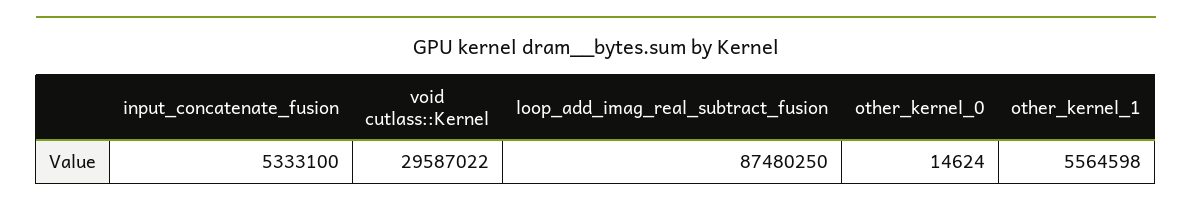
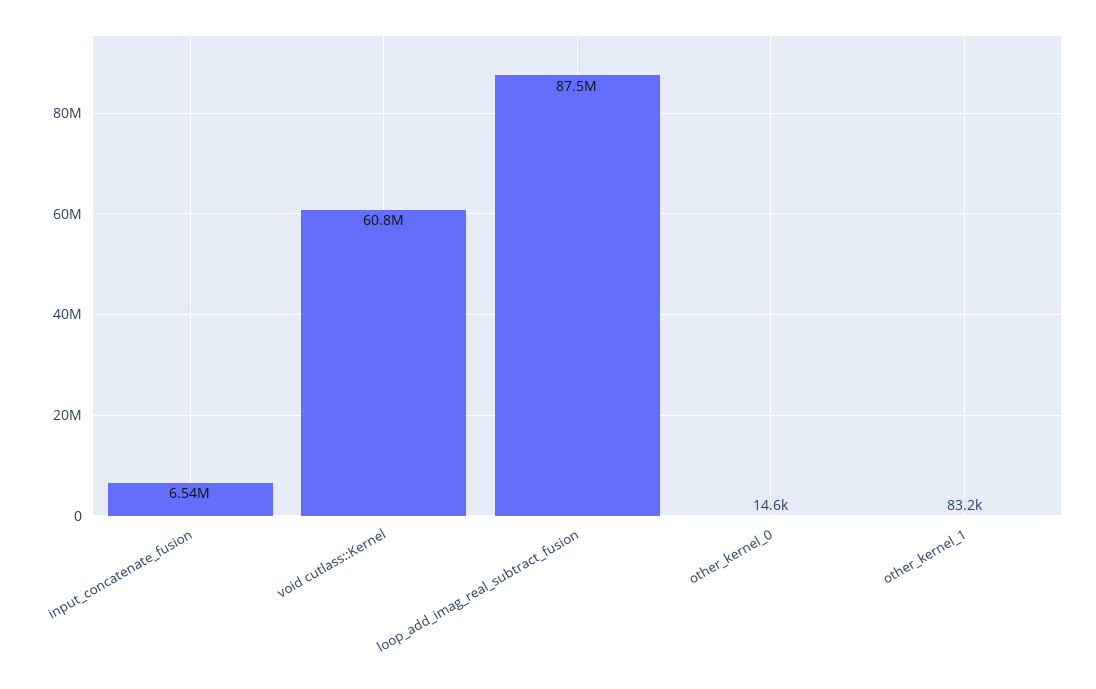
input_concatenate_fusion: 5333100 -> 6540000
void cutlass::Kernel: 29587022 -> 60800000
other_kernel_1: 5564598 -> 83200

